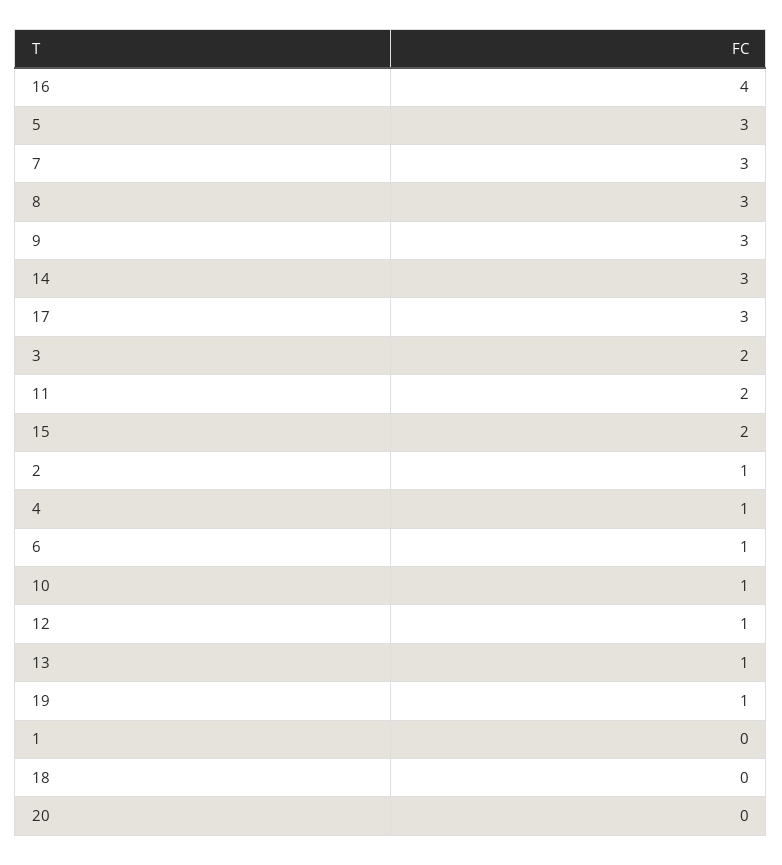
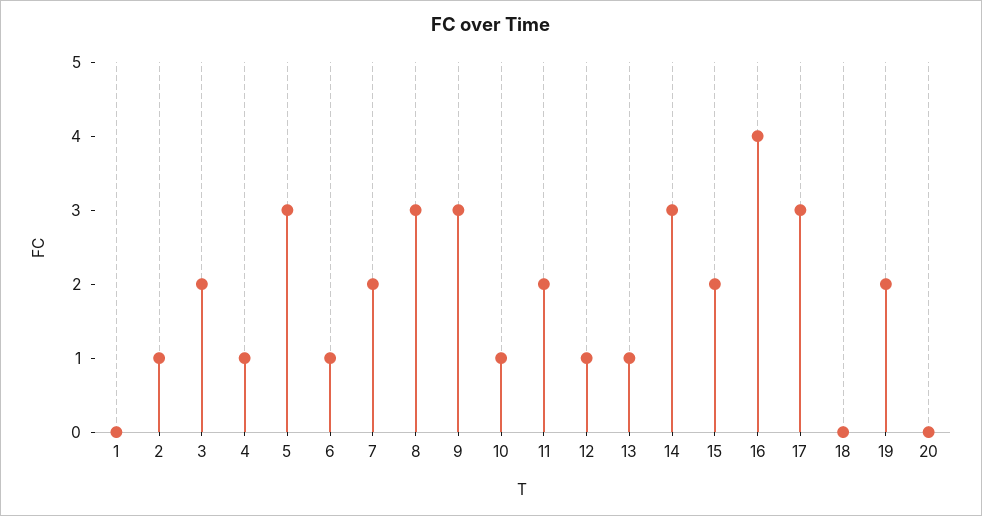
7: 3 -> 2
19: 1 -> 2

